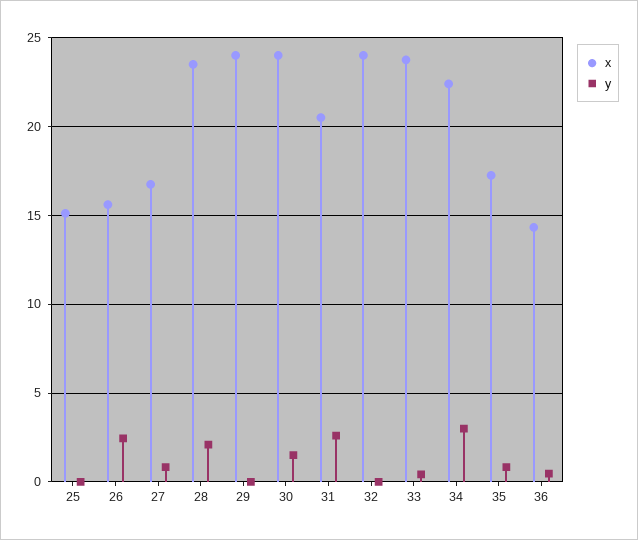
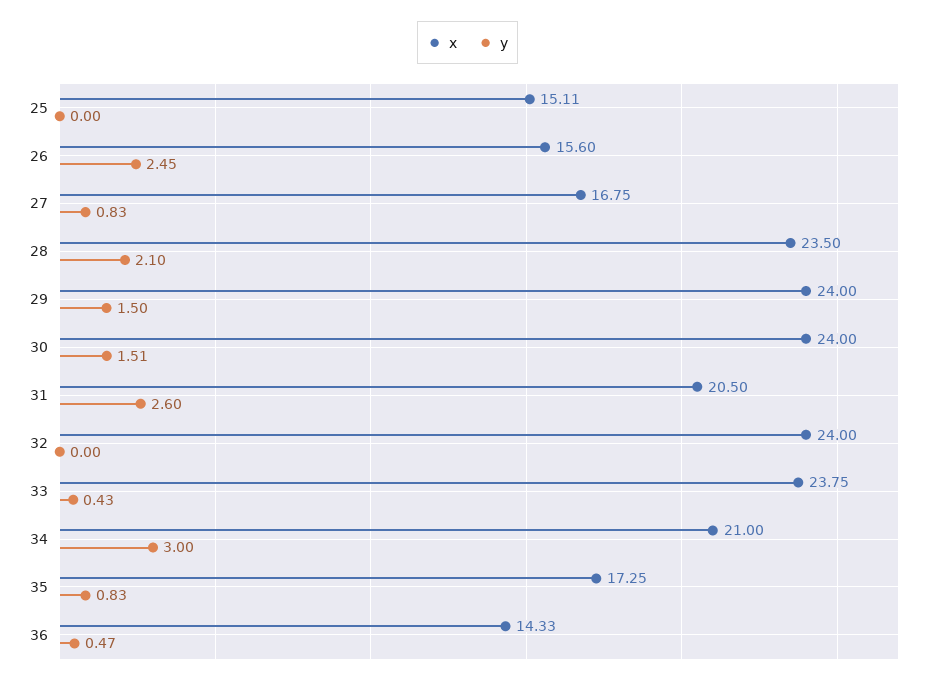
y, 29: 0 -> 1.5
x, 34: 22.5 -> 21

